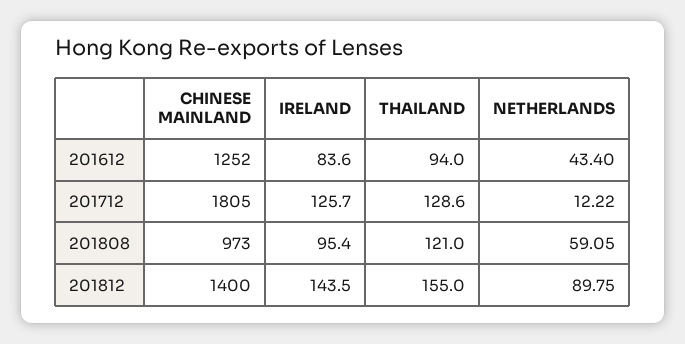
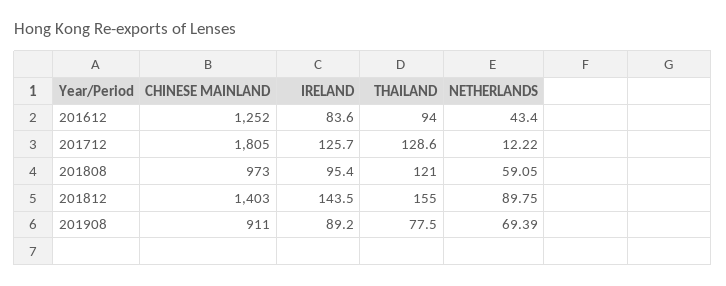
CHINESE MAINLAND, 201812: 1400 -> 1403
CHINESE MAINLAND, 201908: none -> 911
IRELAND, 201908: none -> 89.2
THAILAND, 201908: none -> 77.5
NETHERLANDS, 201908: none -> 69.39

